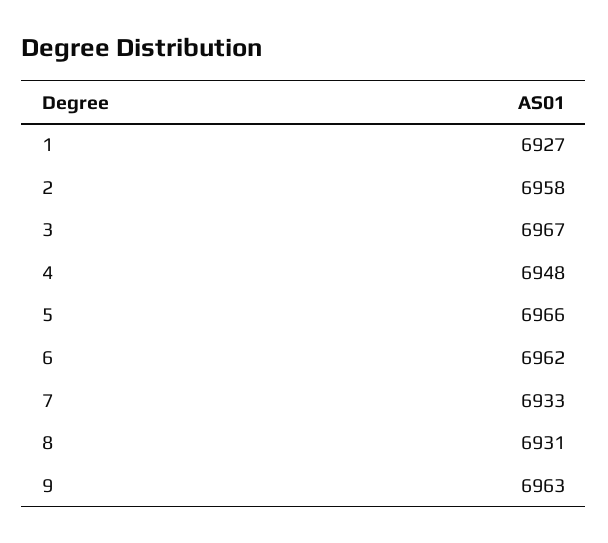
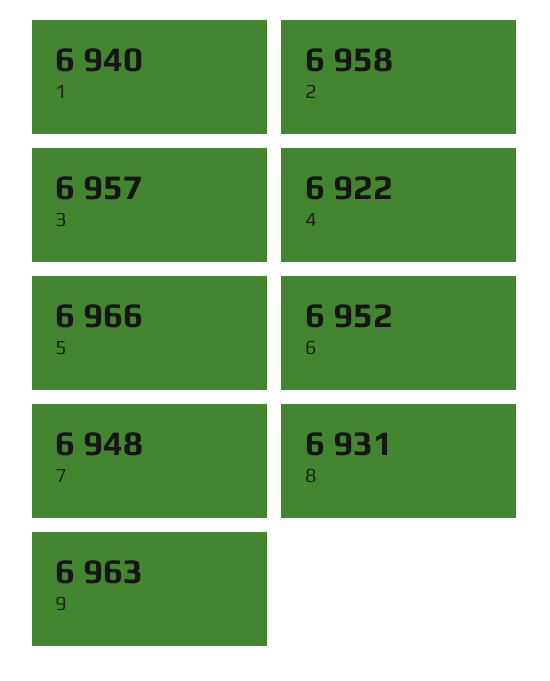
1: 6927 -> 6940
3: 6967 -> 6957
4: 6948 -> 6922
6: 6962 -> 6952
7: 6933 -> 6948

